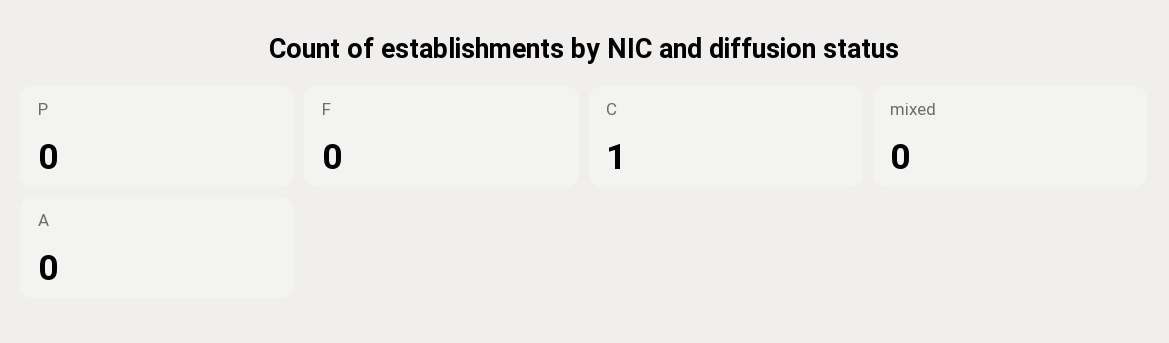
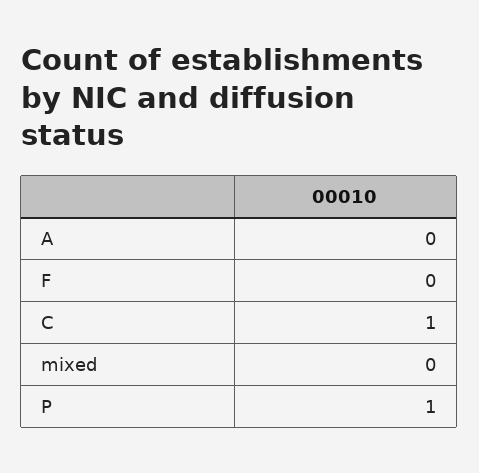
P: 0 -> 1

